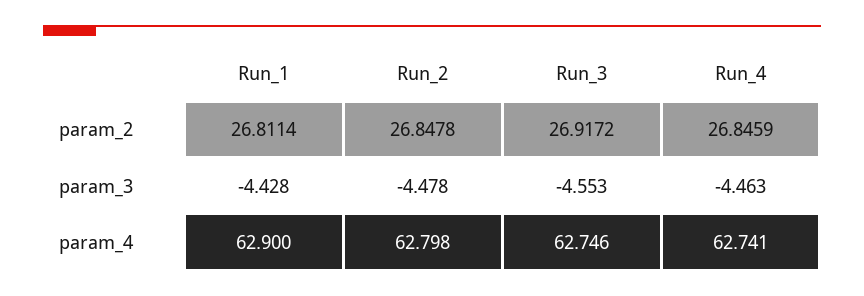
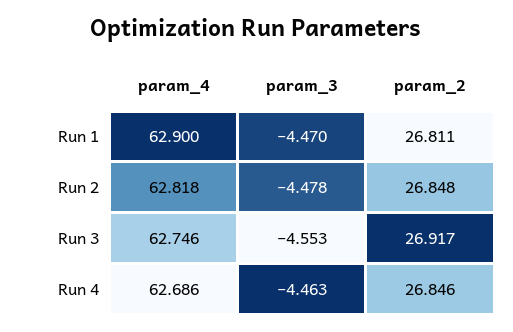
Run_1, param_3: -4.428 -> -4.47
Run_2, param_4: 62.798 -> 62.818
Run_4, param_4: 62.741 -> 62.686

